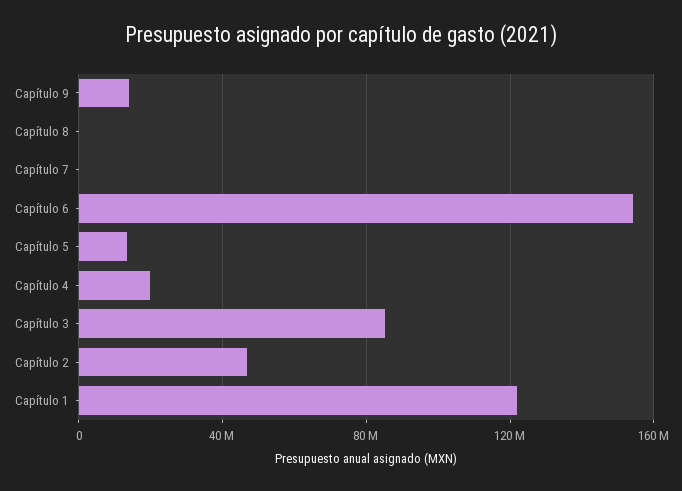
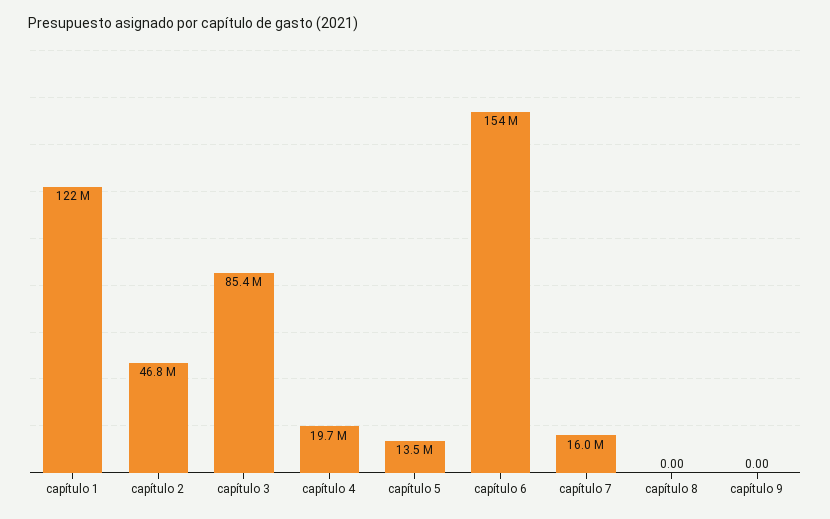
Capítulo 9: 15000000 -> 0
Capítulo 7: 0 -> 16000000

